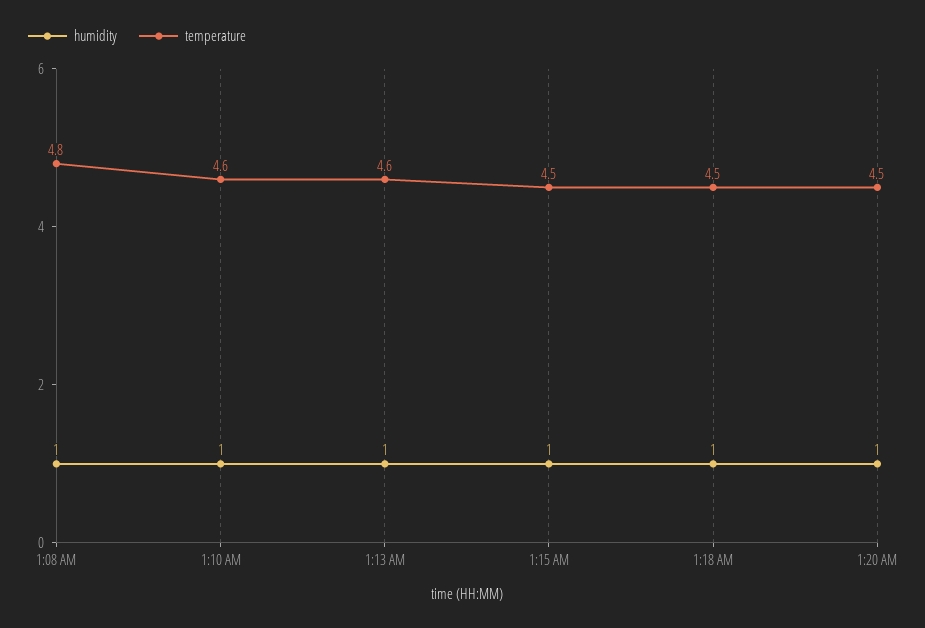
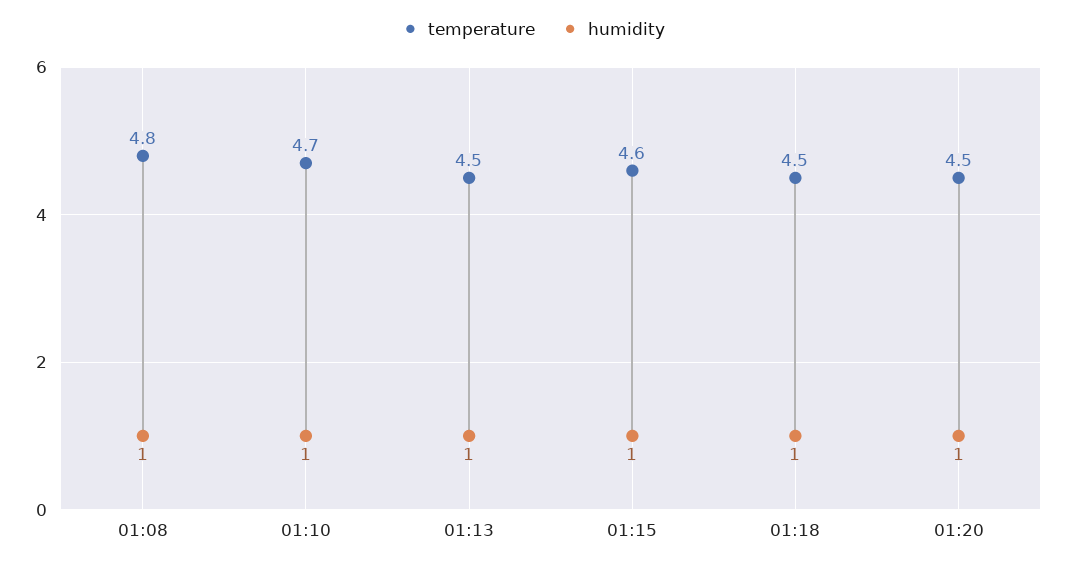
temperature, 1:10 AM: 4.6 -> 4.7
temperature, 1:13 AM: 4.6 -> 4.5
temperature, 1:15 AM: 4.5 -> 4.6

